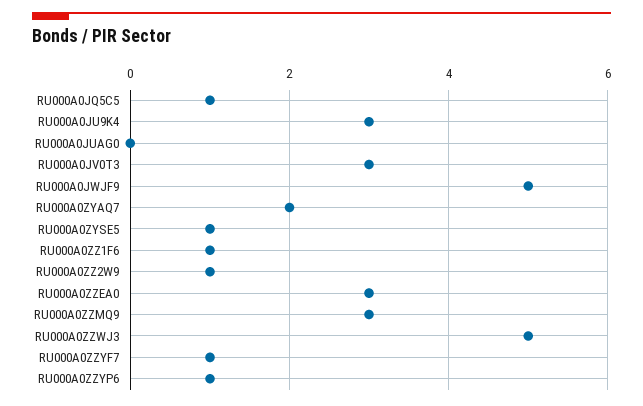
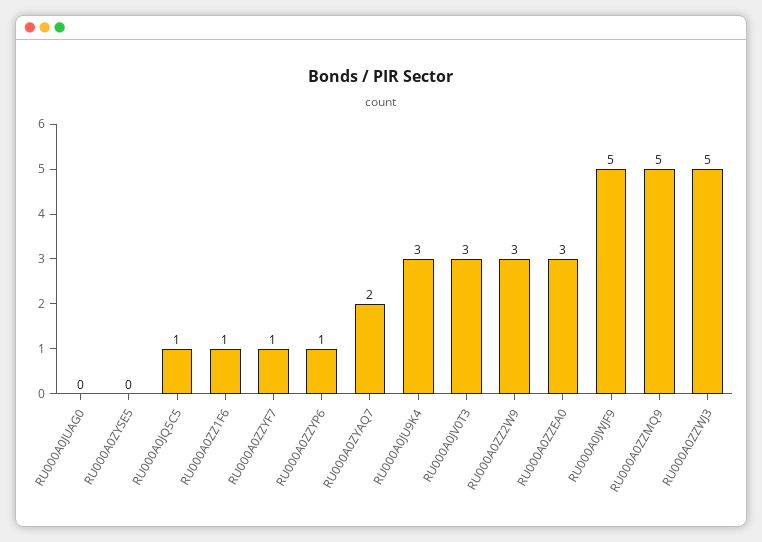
RU000A0ZYSE5: 1 -> 0
RU000A0ZZ2W9: 1 -> 3
RU000A0ZZMQ9: 3 -> 5

